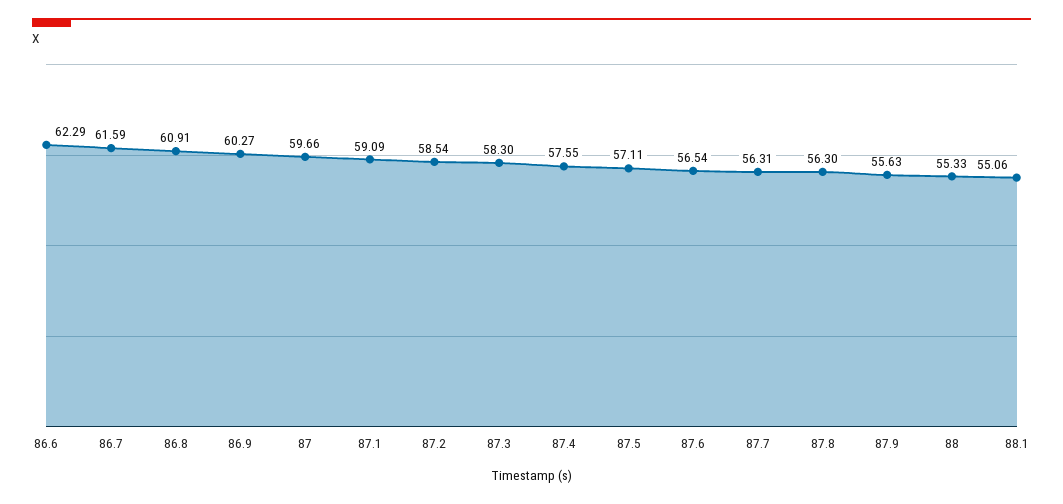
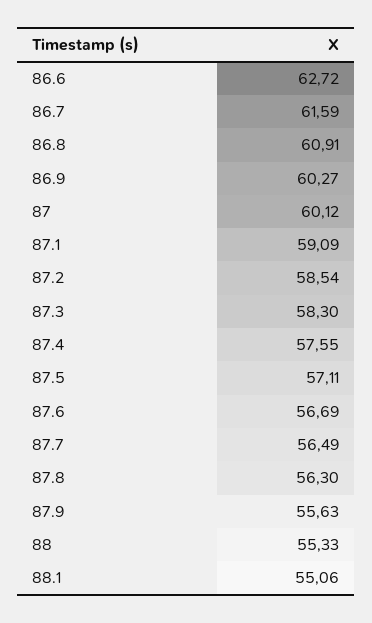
86.6: 62.29 -> 62.72
87: 59.66 -> 60.12
87.6: 56.54 -> 56.69
87.7: 56.31 -> 56.49

